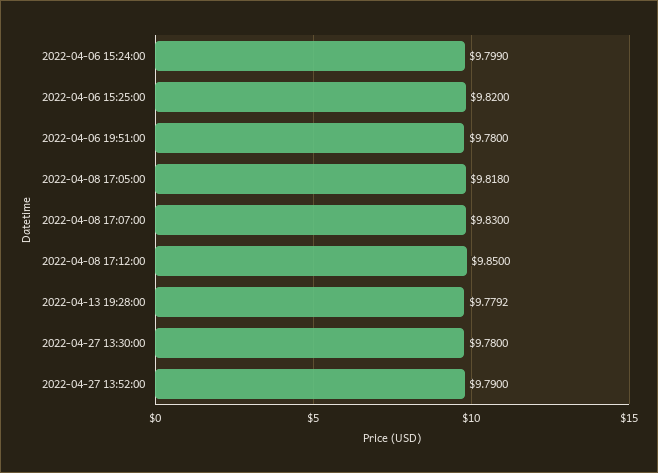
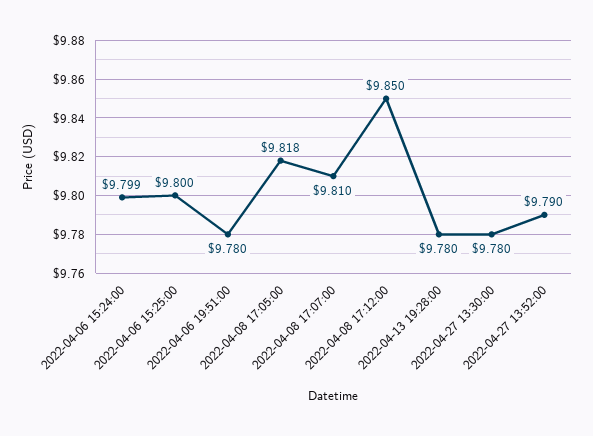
2022-04-06 15:25:00: 9.82 -> 9.8
2022-04-08 17:07:00: 9.83 -> 9.81
2022-04-13 19:28:00: 9.7792 -> 9.78

